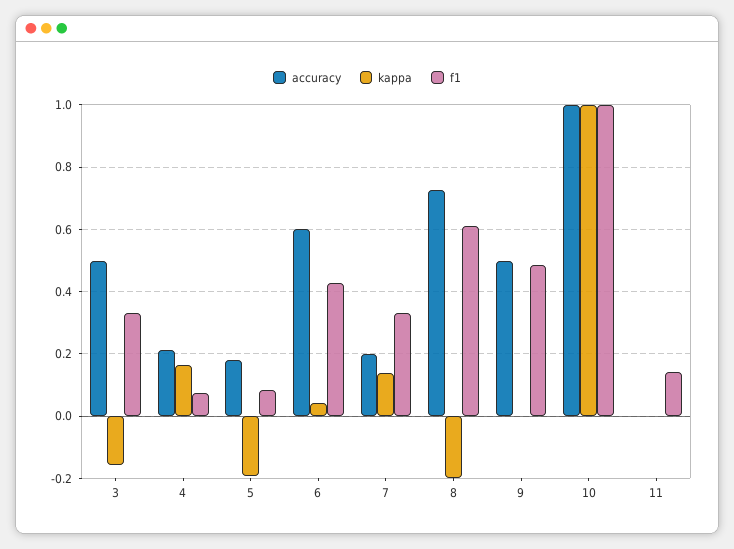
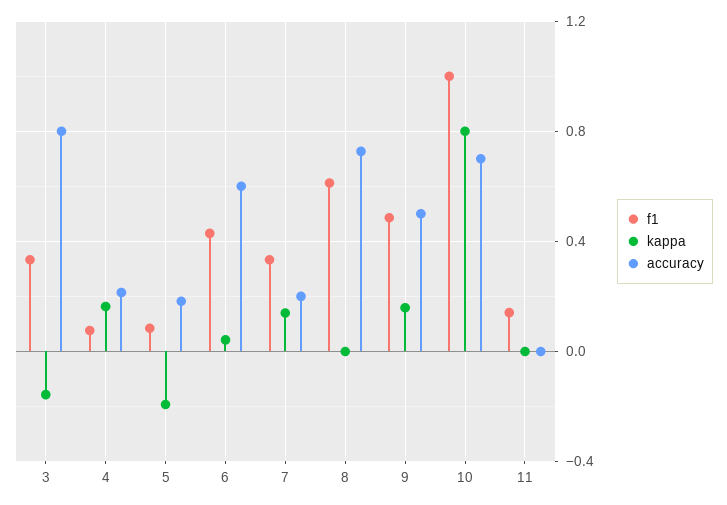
accuracy, 3: 0.5 -> 0.8
kappa, 8: -0.2 -> 0
kappa, 9: 0 -> 0.15
accuracy, 10: 1 -> 0.7
kappa, 10: 1 -> 0.8

